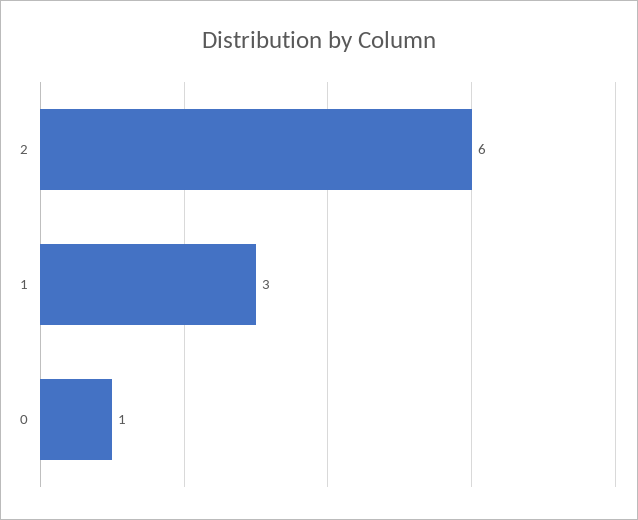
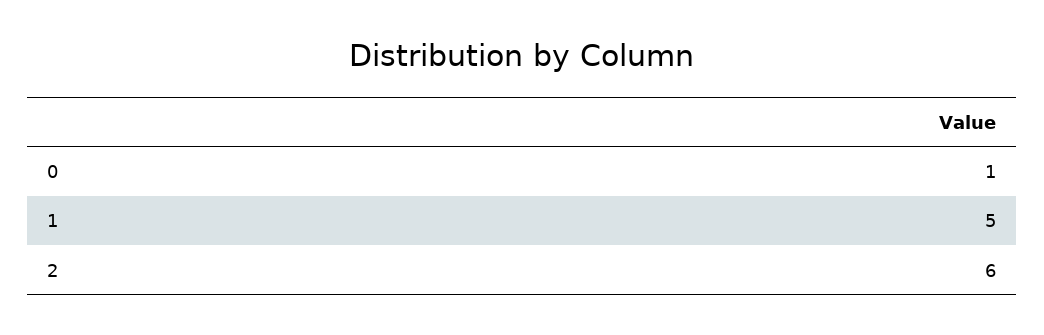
1: 3 -> 5

